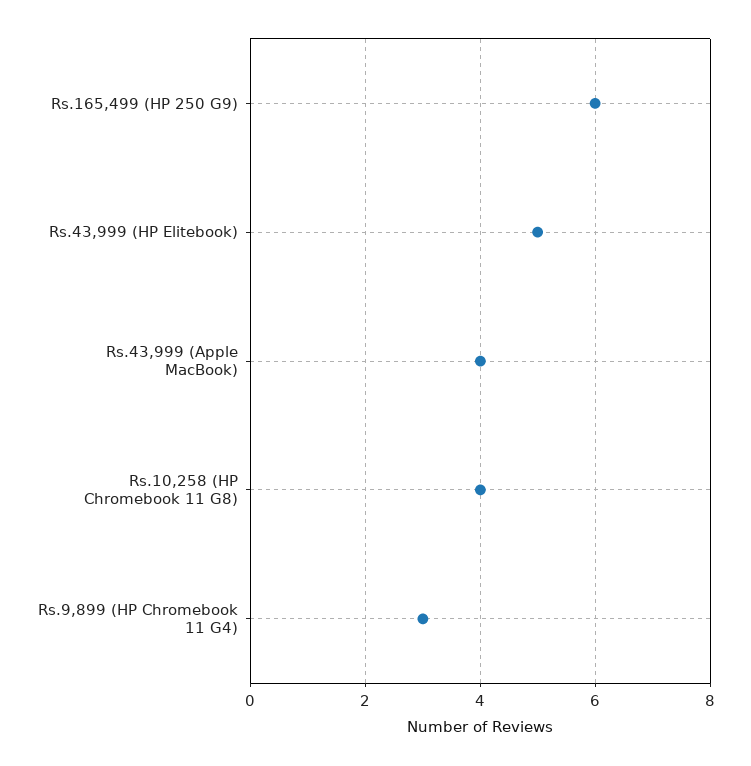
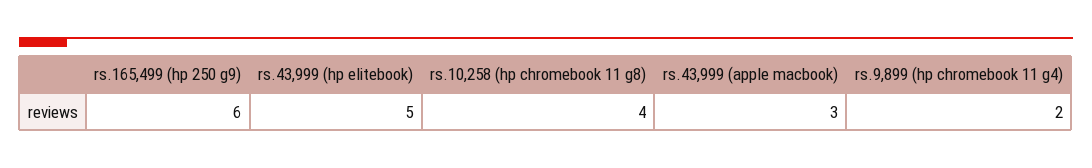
Rs.43,999 (Apple MacBook): 4 -> 3
Rs.9,899 (HP Chromebook 11 G4): 3 -> 2

